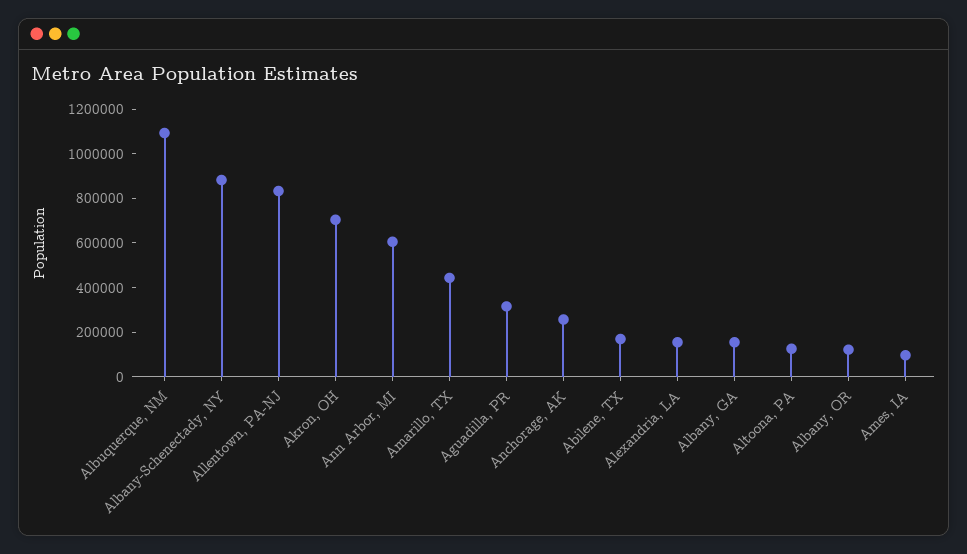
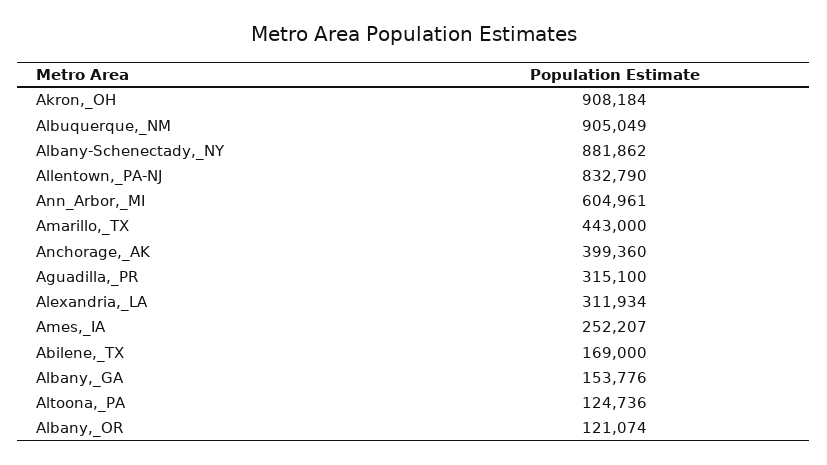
Albuquerque, NM: 1100000 -> 905049
Akron, OH: 700000 -> 908184
Anchorage, AK: 250000 -> 399360
Alexandria, LA: 150000 -> 311934
Ames, IA: 100000 -> 252207

